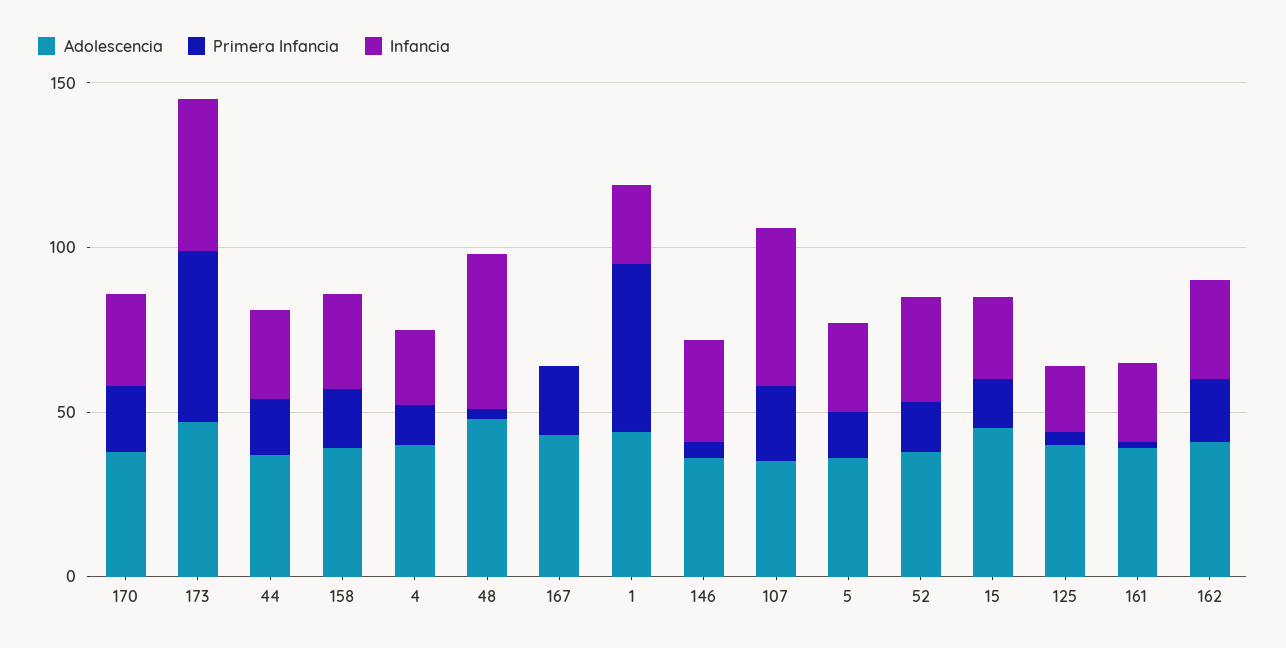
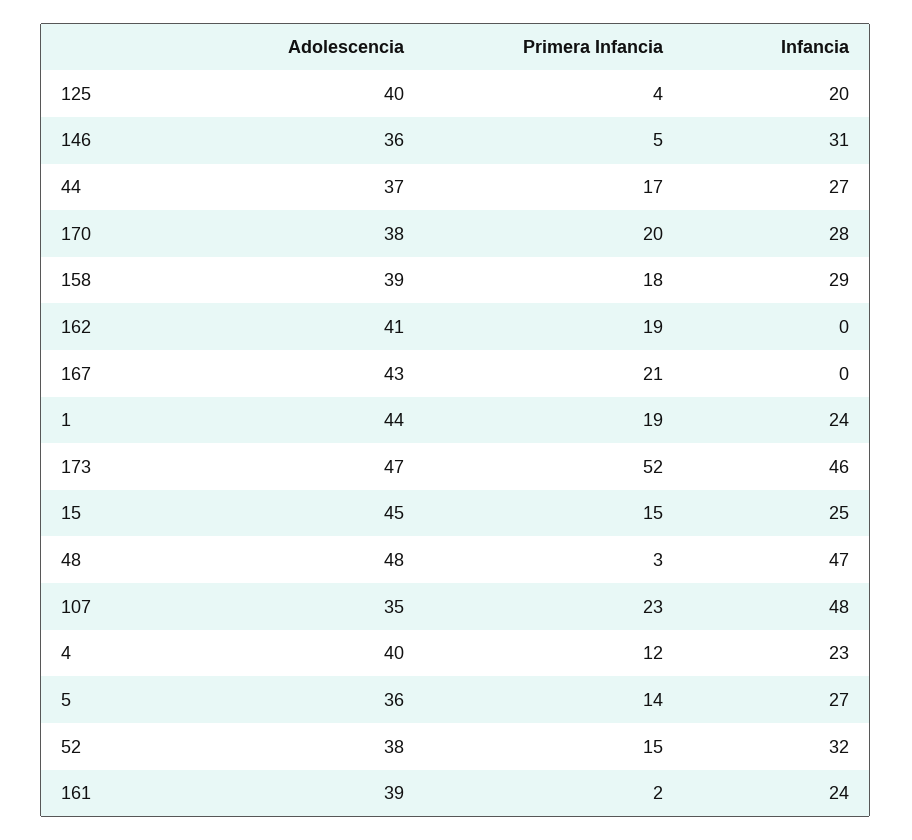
Primera Infancia, 1: 50 -> 19
Infancia, 162: 30 -> 0

